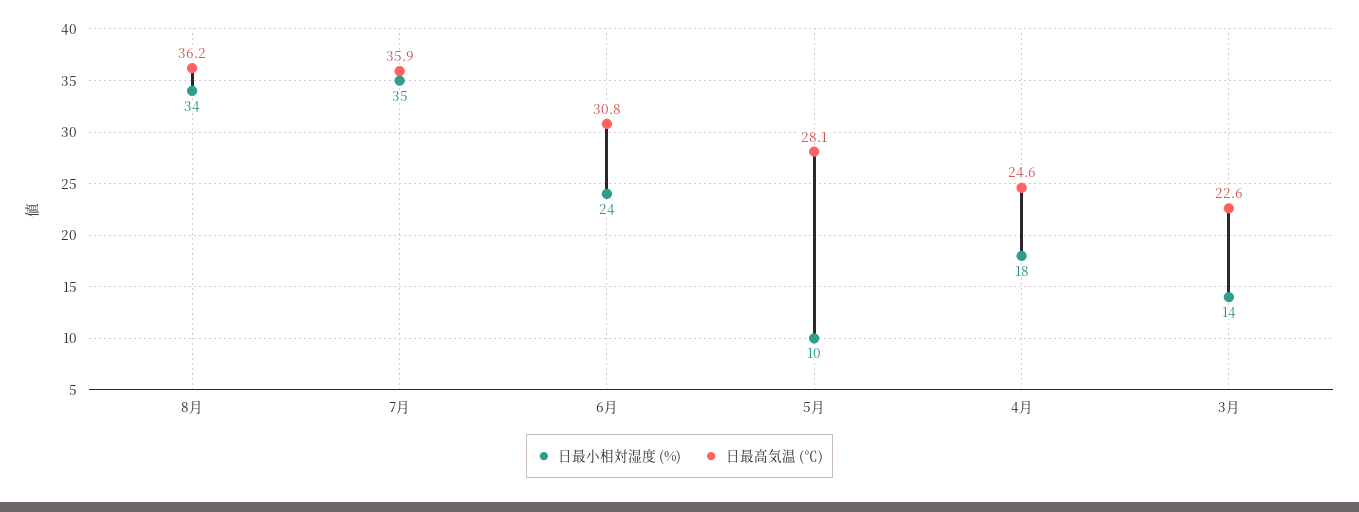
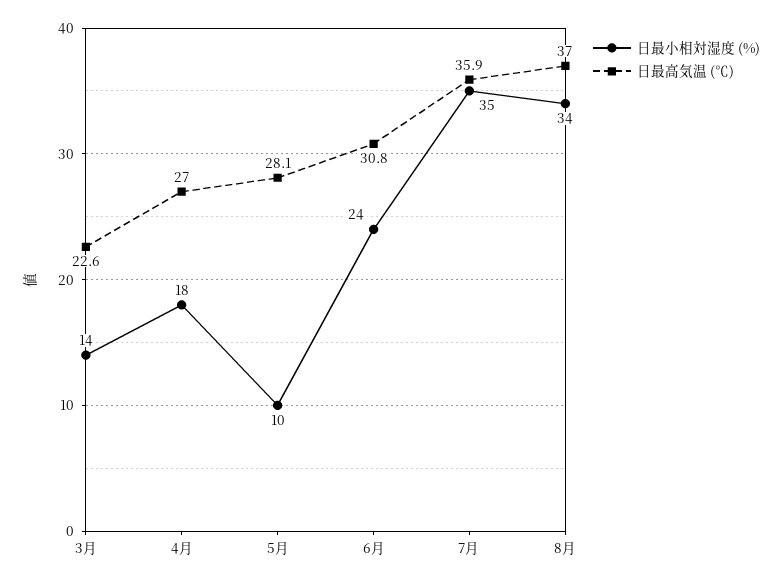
日最高気温 (℃), 8月: 36.2 -> 37
日最高気温 (℃), 4月: 24.6 -> 27

